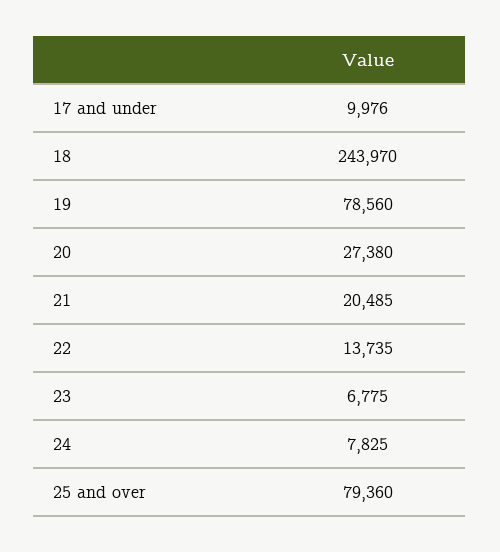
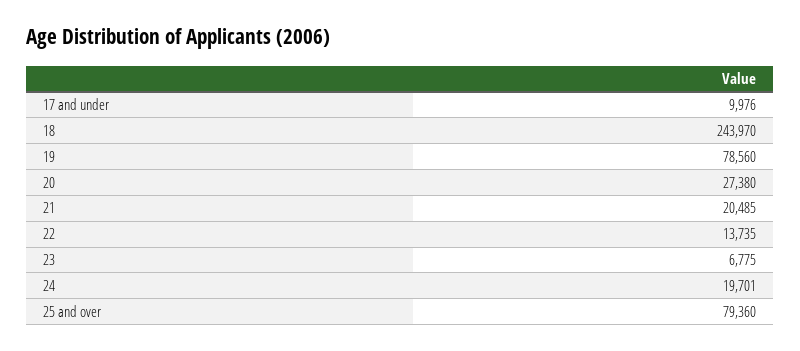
24: 7825 -> 19701

